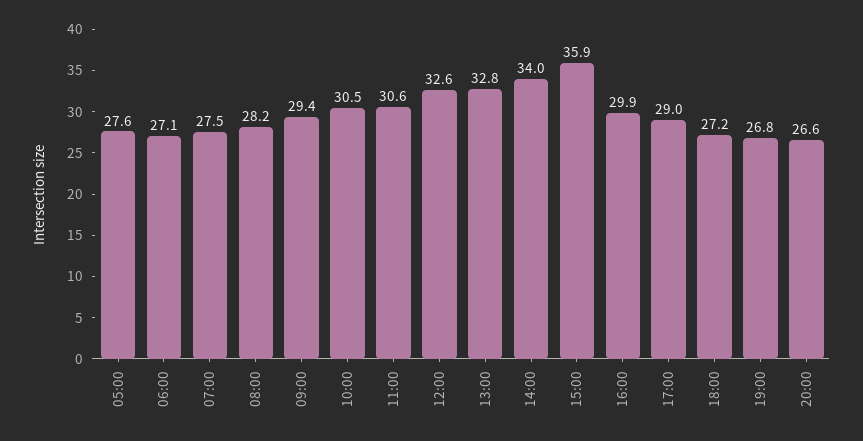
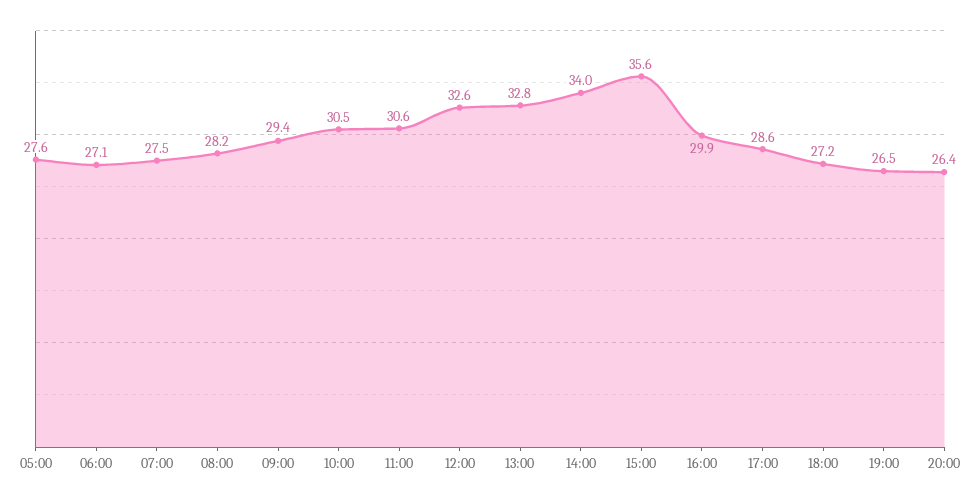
15:00: 35.9 -> 35.6
17:00: 29 -> 28.6
19:00: 26.8 -> 26.5
20:00: 26.6 -> 26.4

